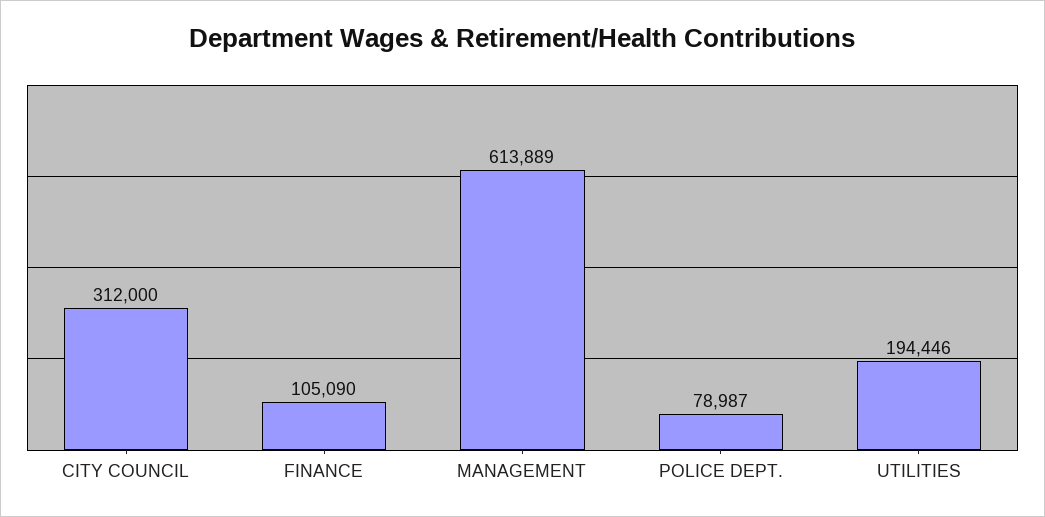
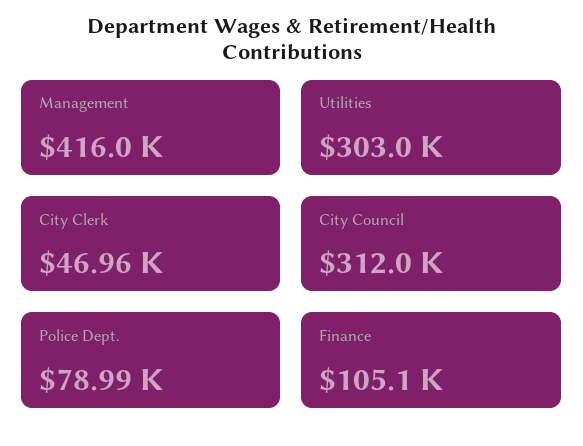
MANAGEMENT: 613889 -> 416000
UTILITIES: 194446 -> 303000
City Clerk: none -> 46960

